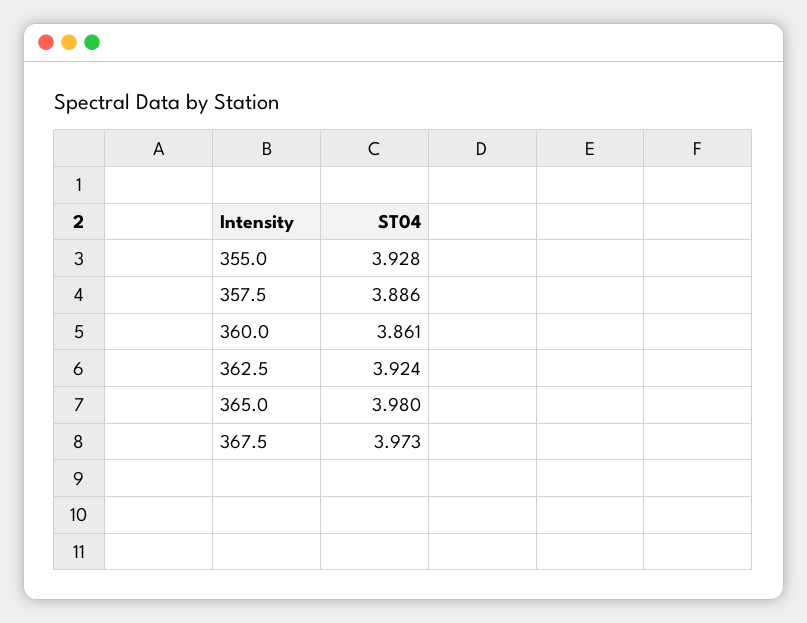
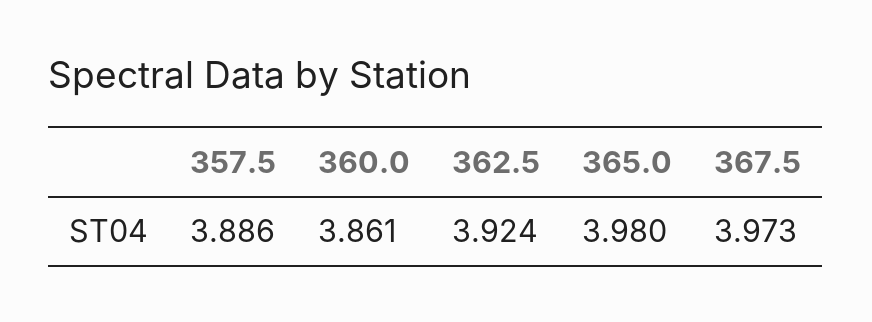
355.0: 3.928 -> none

